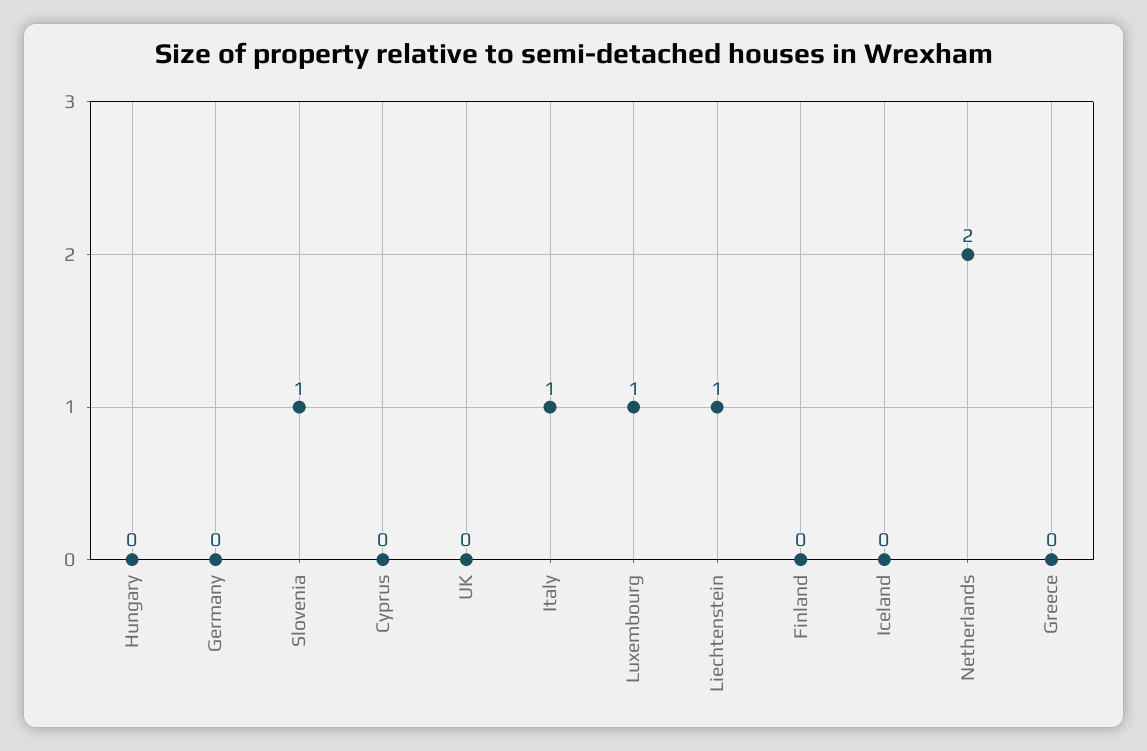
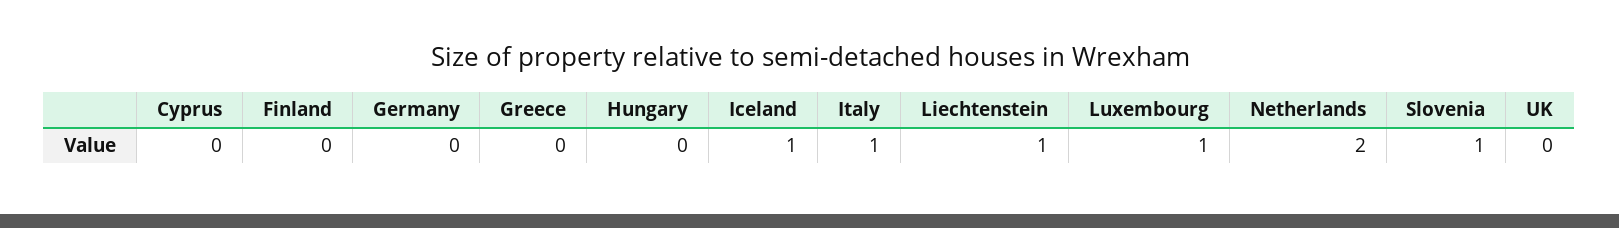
Iceland: 0 -> 1

